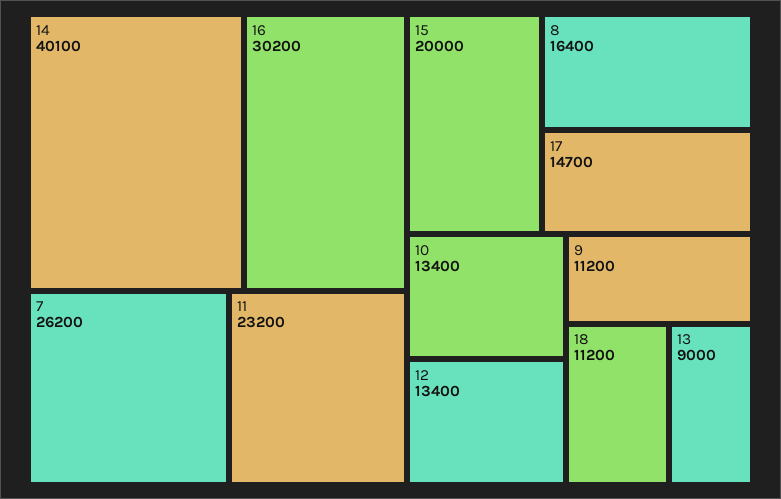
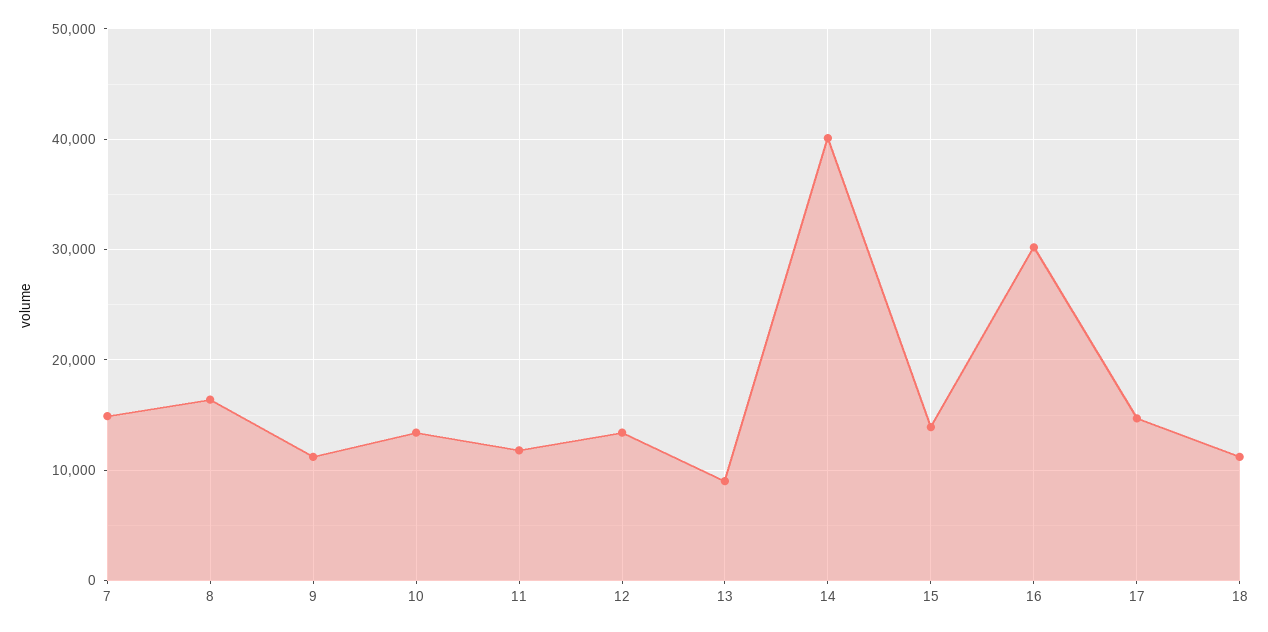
7: 26200 -> 15000
11: 23200 -> 12000
15: 20000 -> 14000

